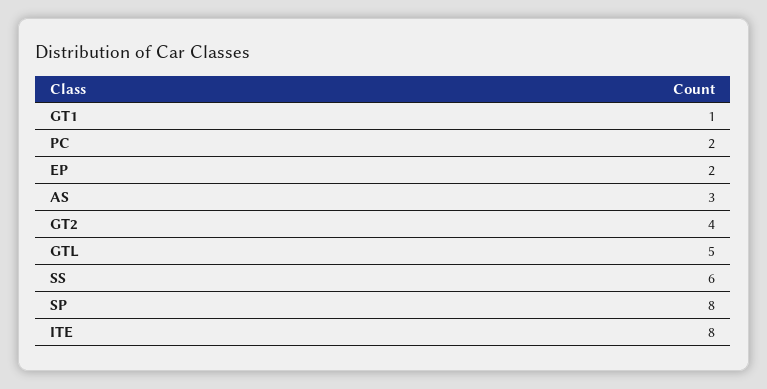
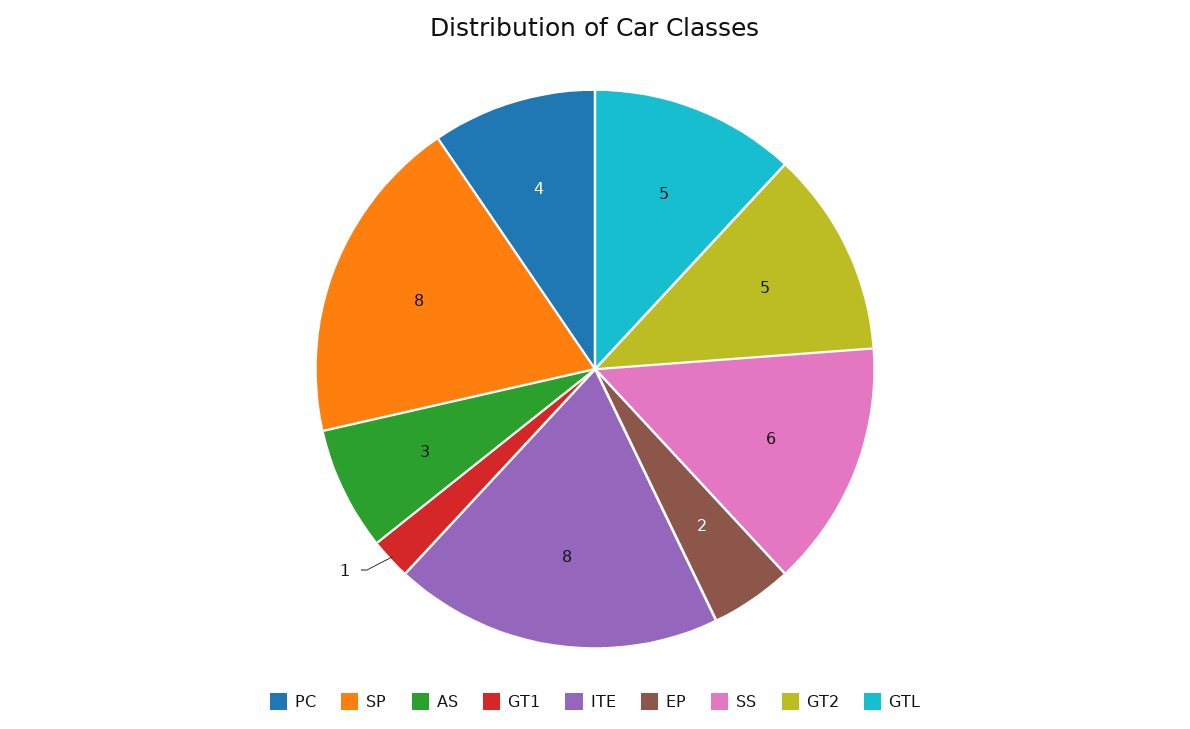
PC: 2 -> 4
GT2: 4 -> 5

